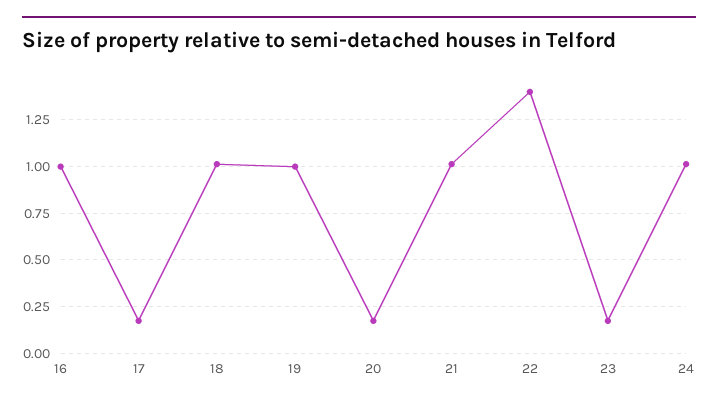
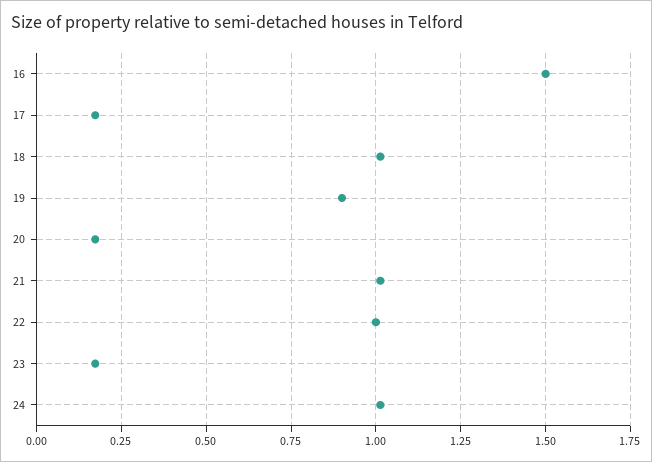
16: 1 -> 1.5
19: 1 -> 0.9
22: 1.4 -> 1

